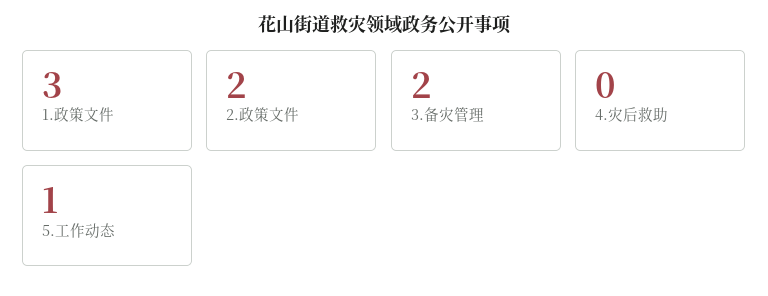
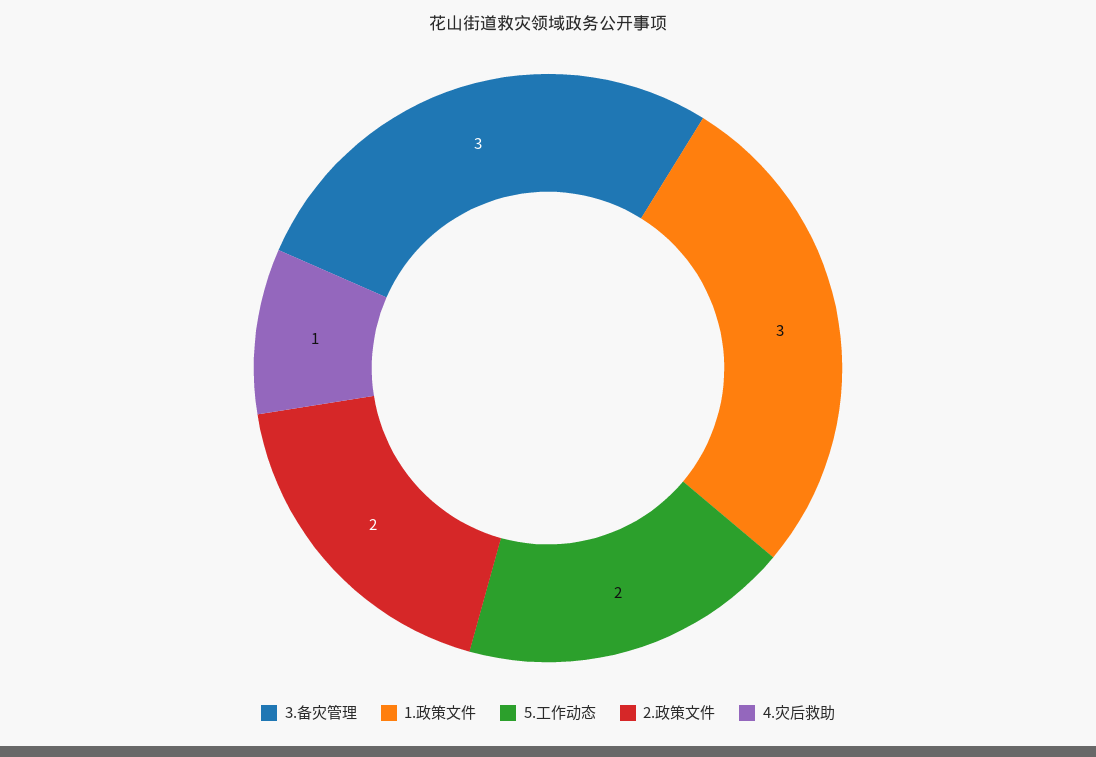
3.备灾管理: 2 -> 3
4.灾后救助: 0 -> 1
5.工作动态: 1 -> 2

